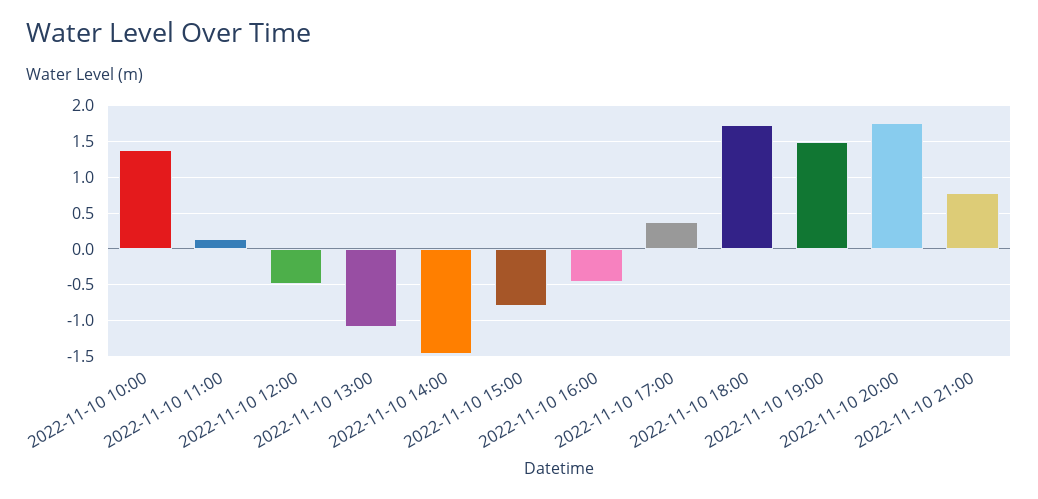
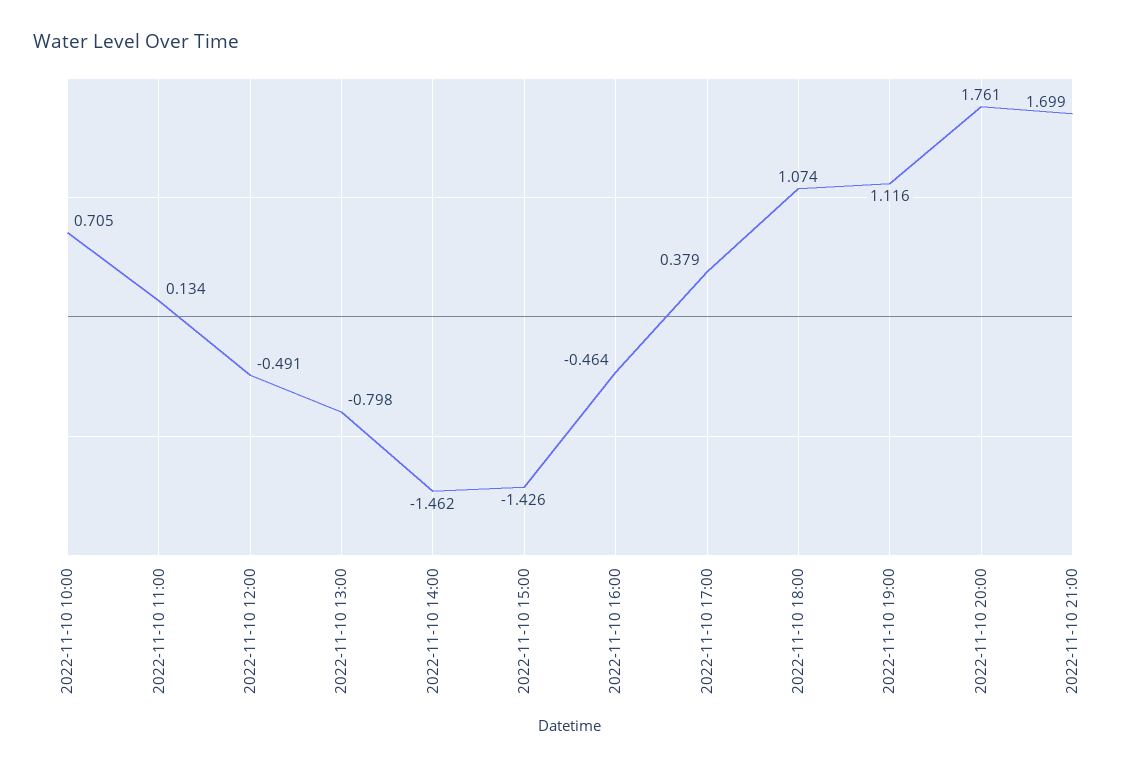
2022-11-10 10:00: 1.4 -> 0.705
2022-11-10 13:00: -1.1 -> -0.798
2022-11-10 15:00: -0.8 -> -1.426
2022-11-10 18:00: 1.7 -> 1.074
2022-11-10 19:00: 1.5 -> 1.116
2022-11-10 21:00: 0.8 -> 1.699

